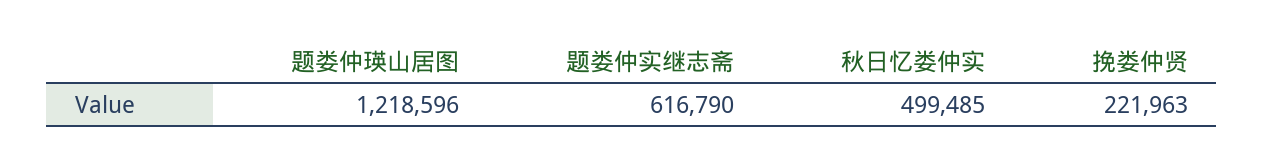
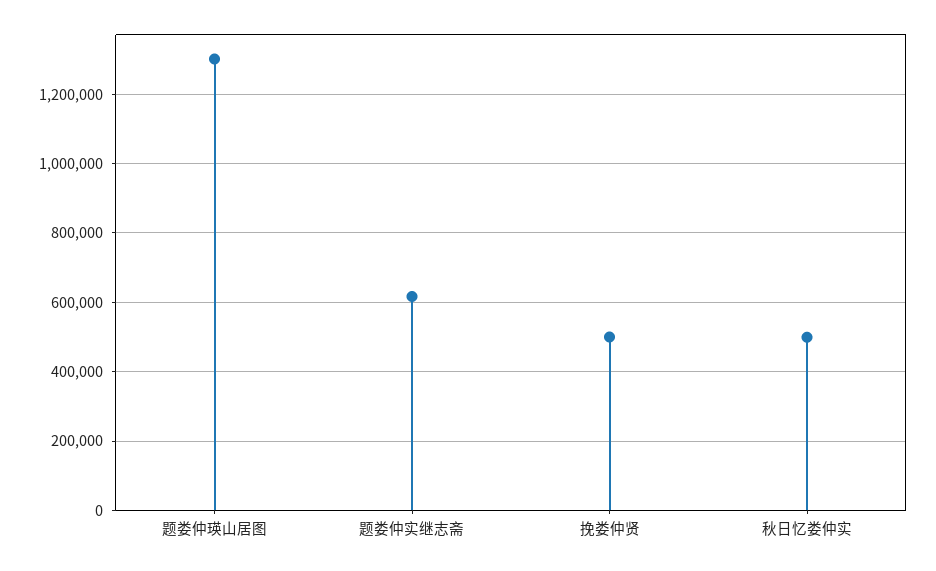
题娄仲瑛山居图: 1218596 -> 1300000
挽娄仲贤: 221963 -> 500000

